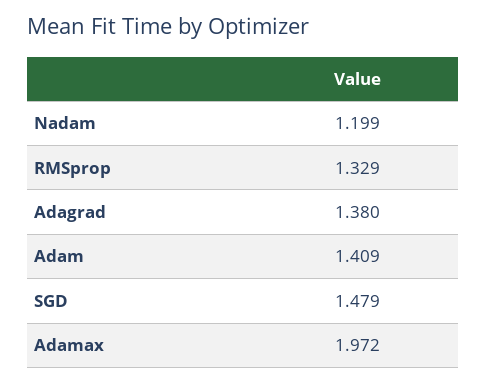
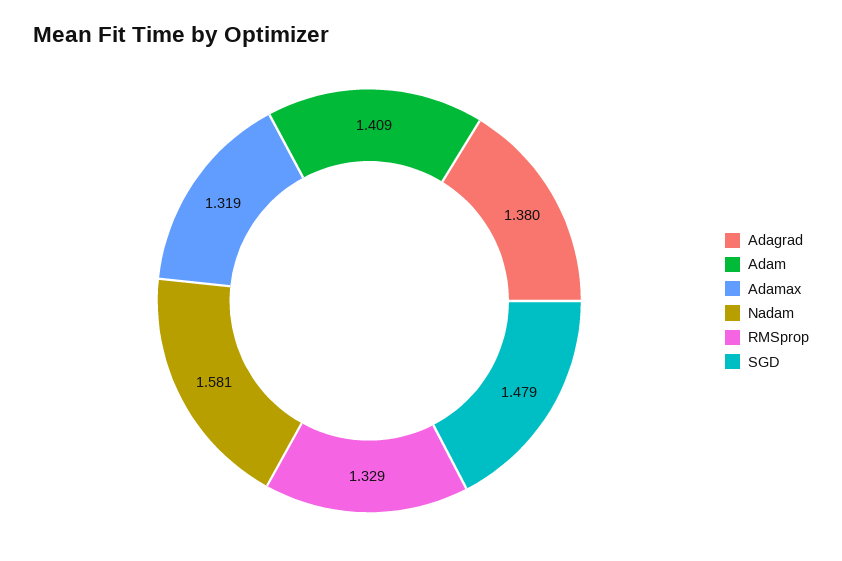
Nadam: 1.199 -> 1.581
Adamax: 1.972 -> 1.319

